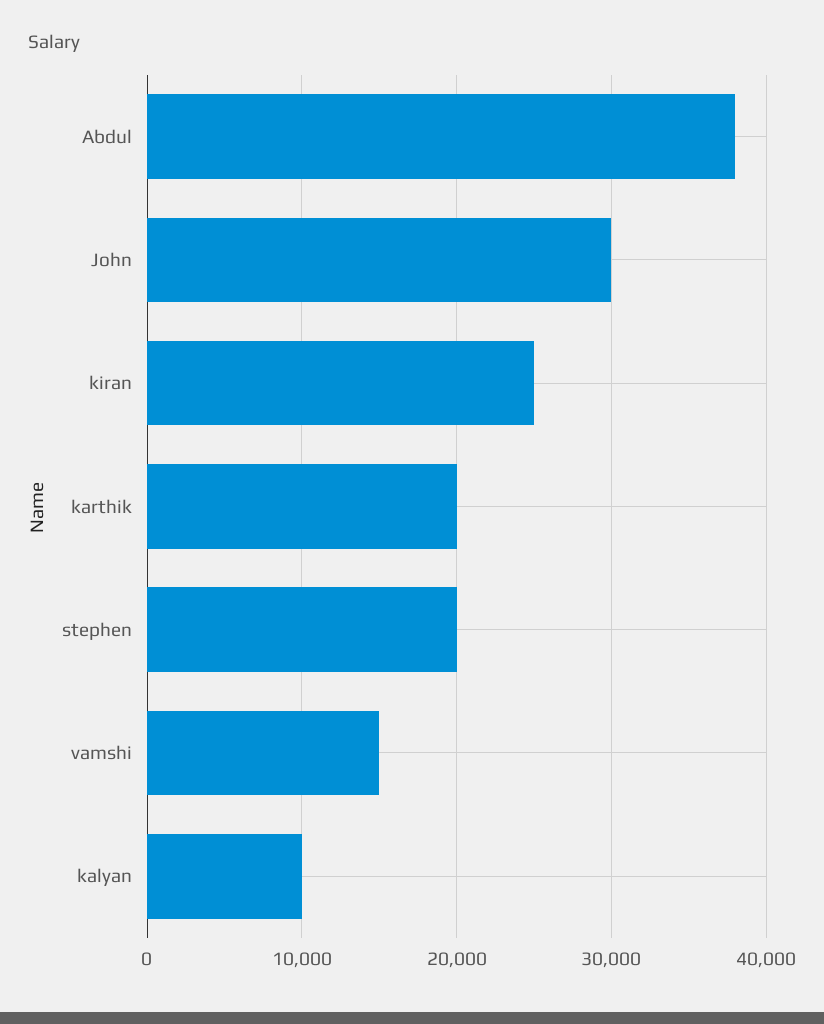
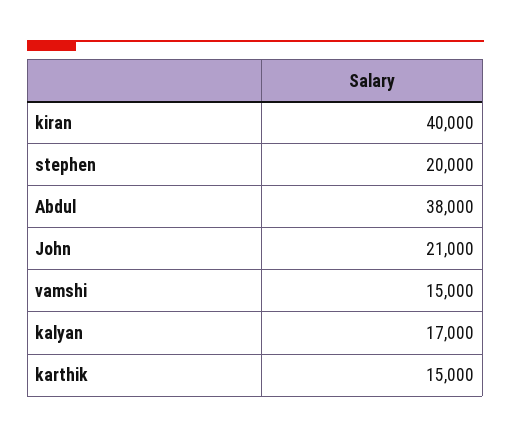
John: 30000 -> 21000
kiran: 25000 -> 40000
karthik: 20000 -> 15000
kalyan: 10000 -> 17000

